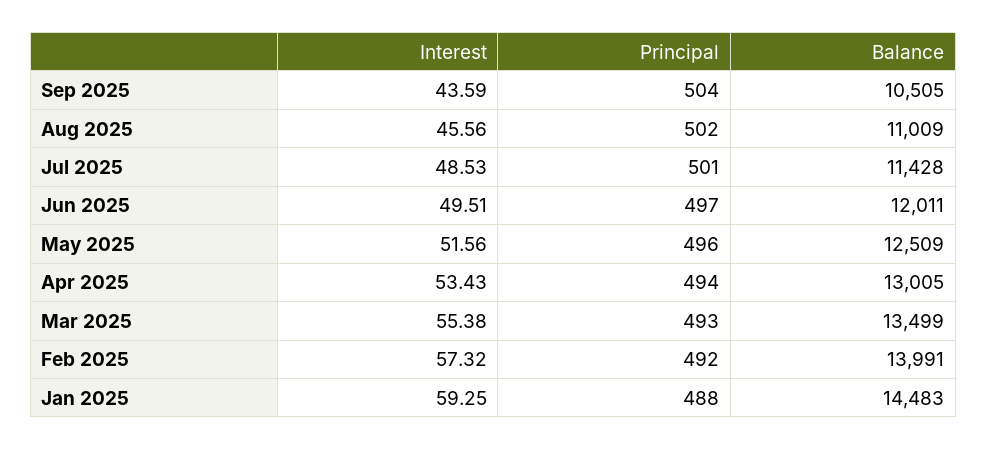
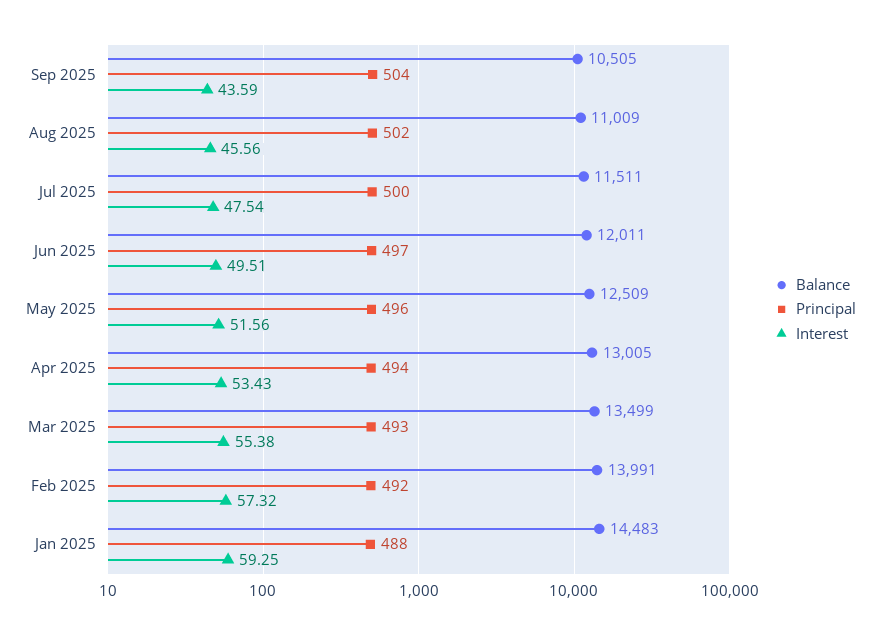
Interest, Jul 2025: 48.53 -> 47.54
Principal, Jul 2025: 501 -> 500
Balance, Jul 2025: 11428 -> 11511

